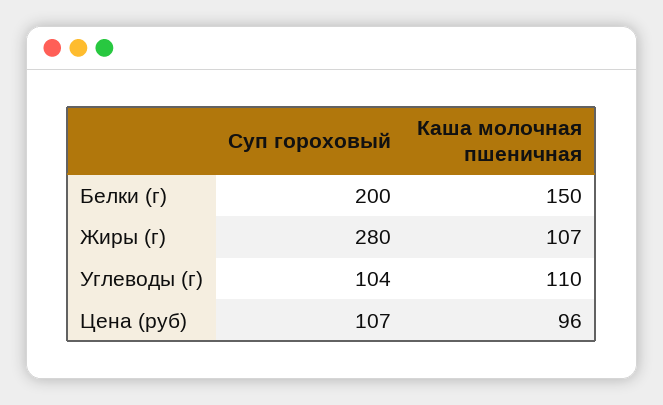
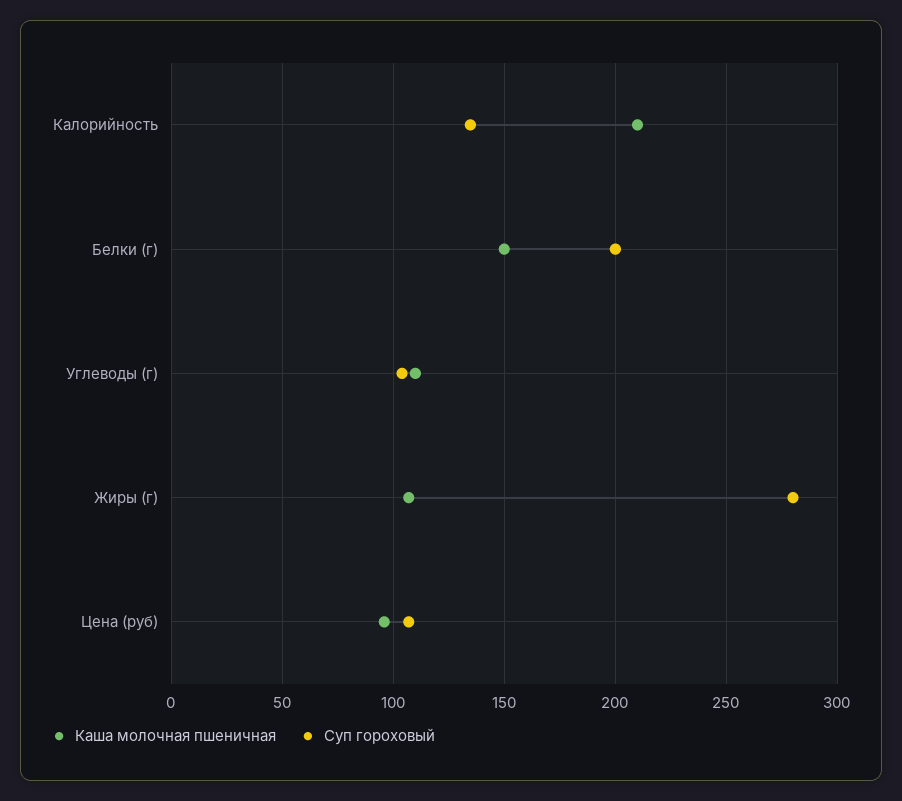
Каша молочная пшеничная, Калорийность: none -> 210
Суп гороховый, Калорийность: none -> 135

